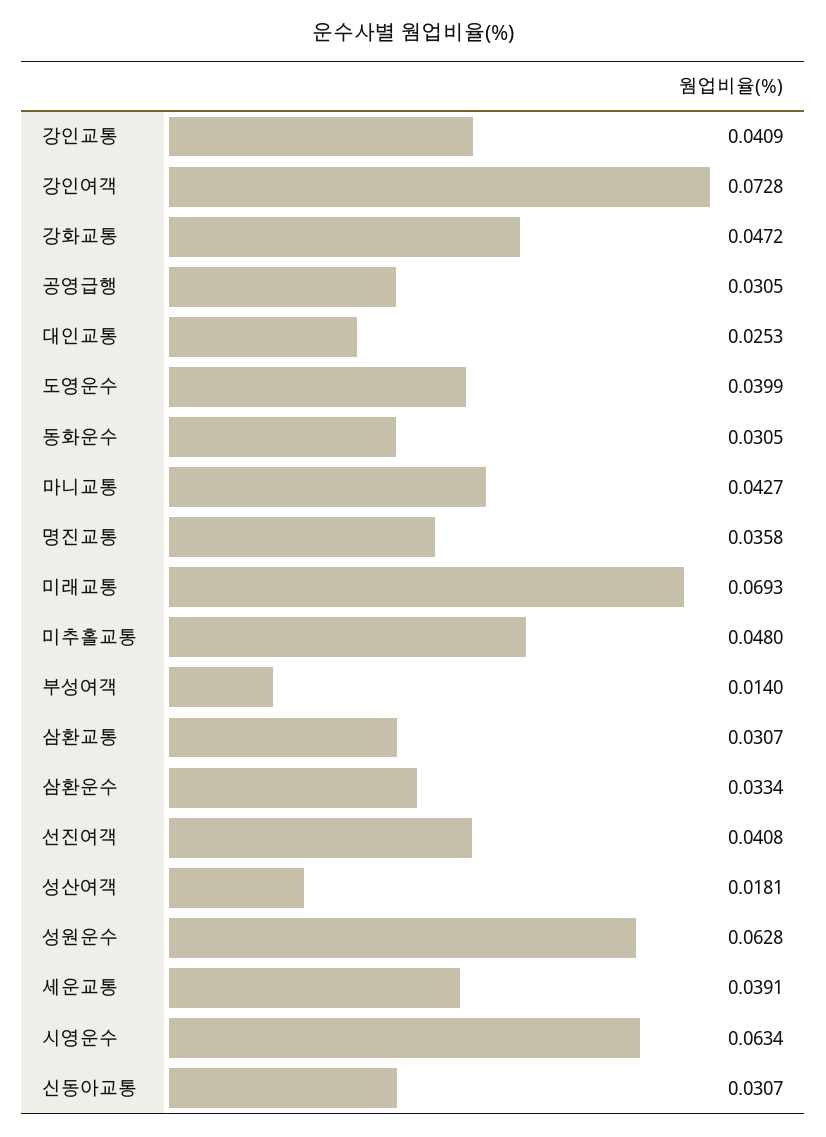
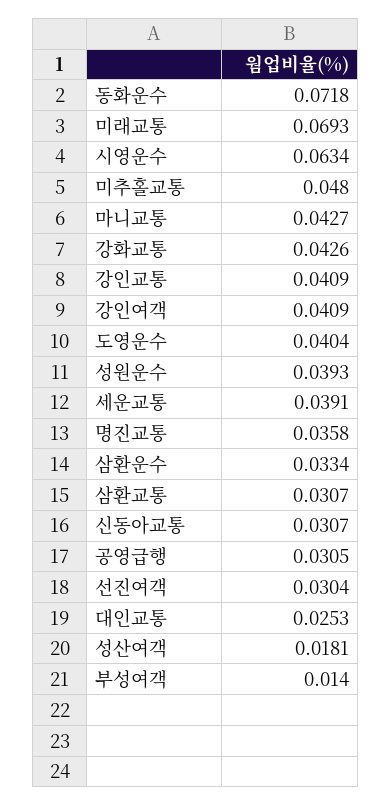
강인여객: 0.0728 -> 0.0409
강화교통: 0.0472 -> 0.0426
도영운수: 0.0399 -> 0.0404
동화운수: 0.0305 -> 0.0718
선진여객: 0.0408 -> 0.0304
성원운수: 0.0628 -> 0.0393

